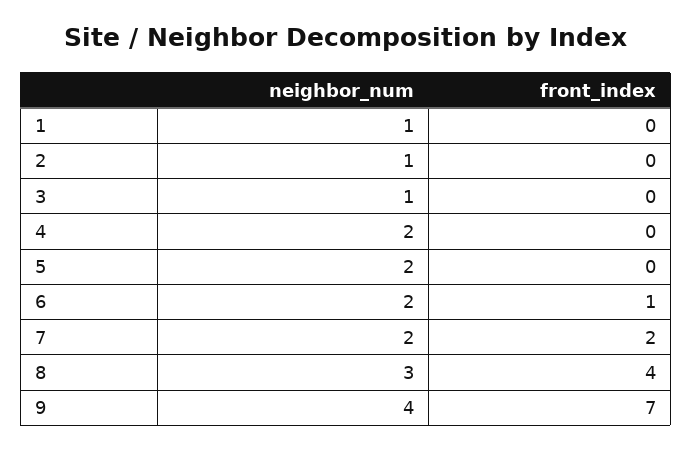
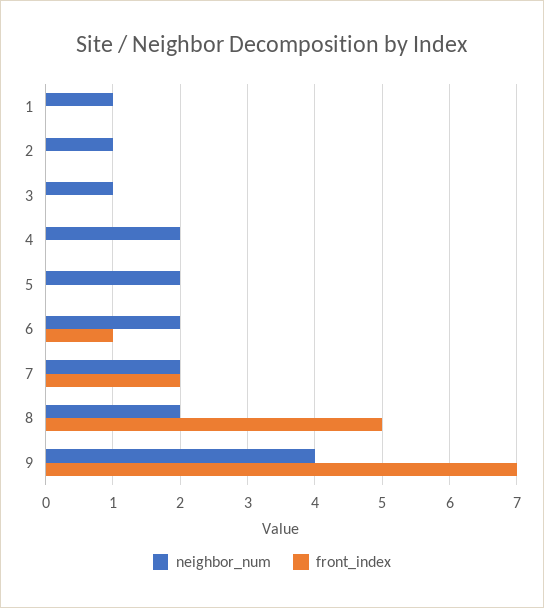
neighbor_num, 8: 3 -> 2
front_index, 8: 4 -> 5

